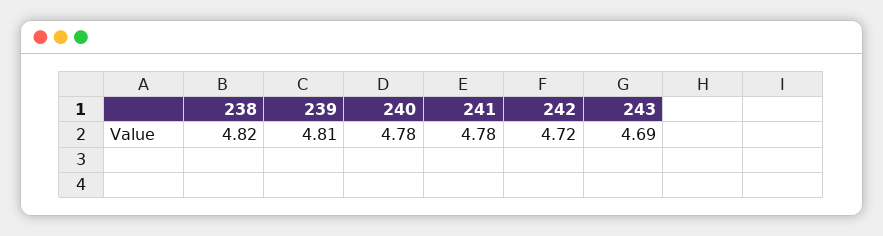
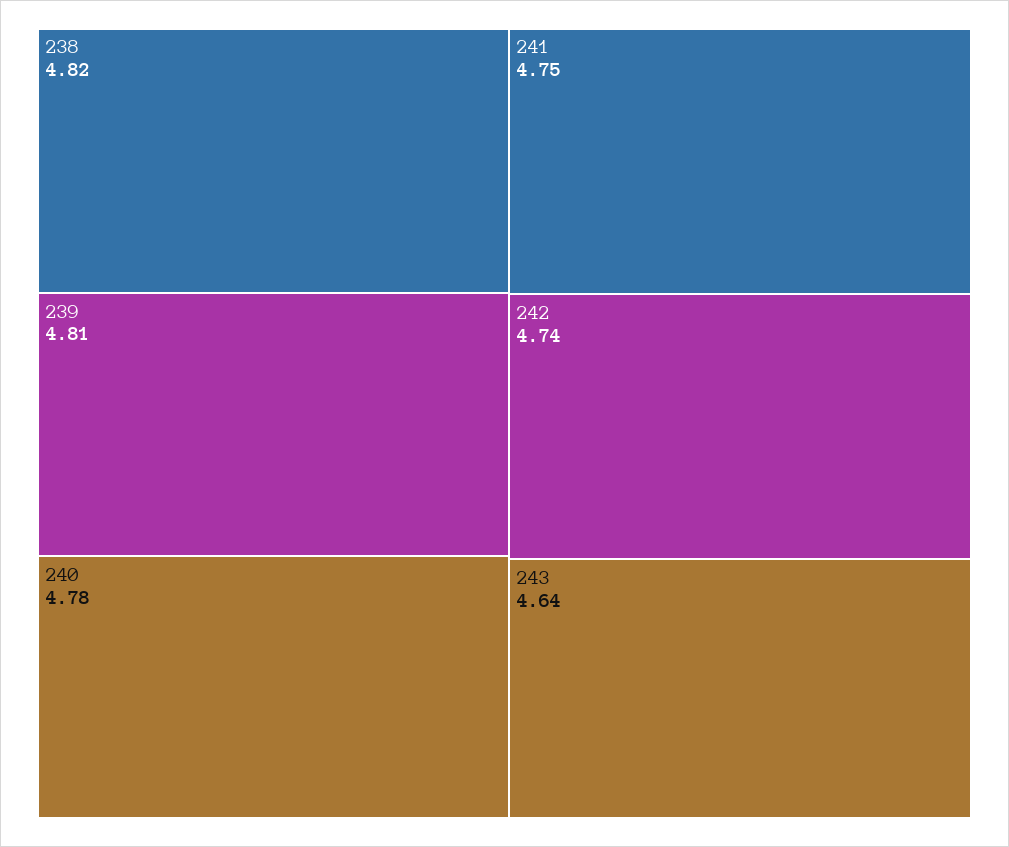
241: 4.78 -> 4.75
242: 4.72 -> 4.74
243: 4.69 -> 4.64

